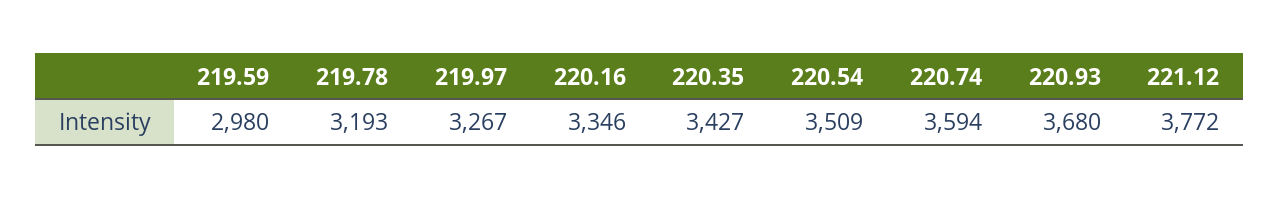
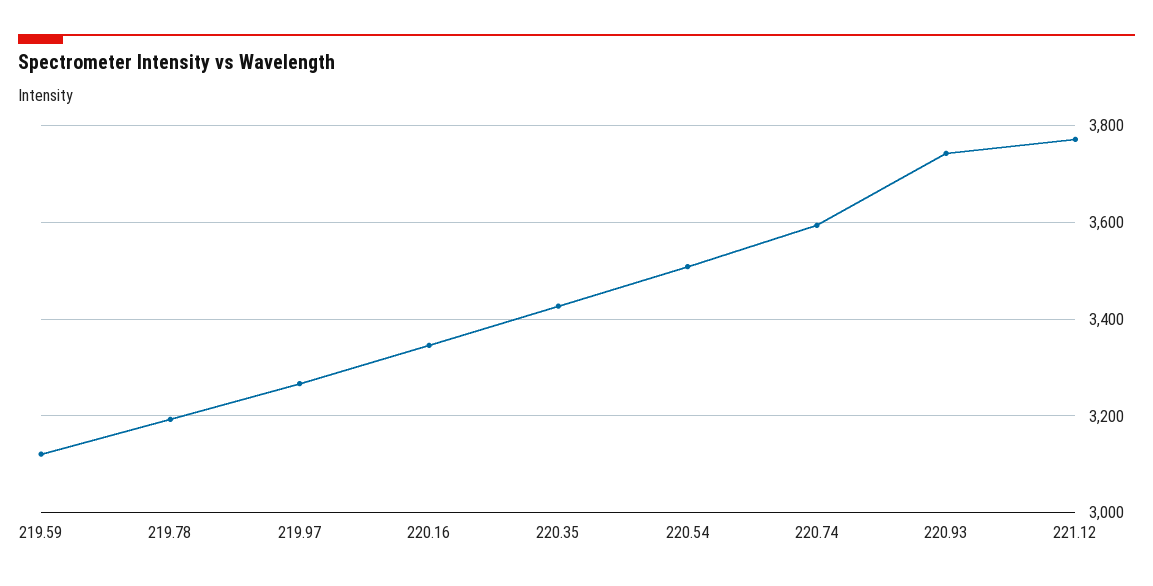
219.59: 2980 -> 3120
220.93: 3680 -> 3740

